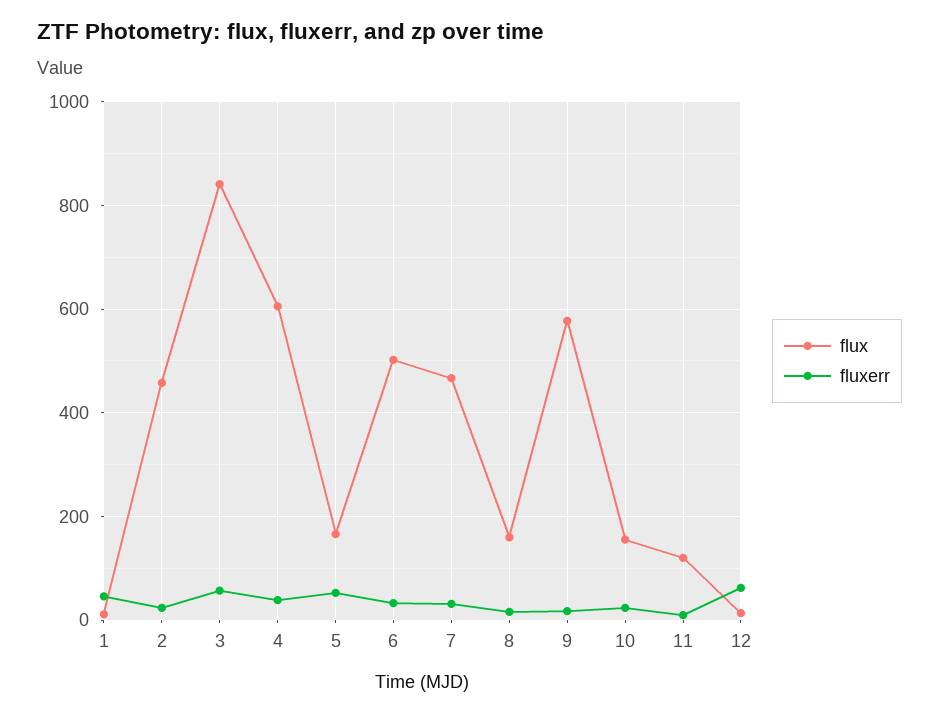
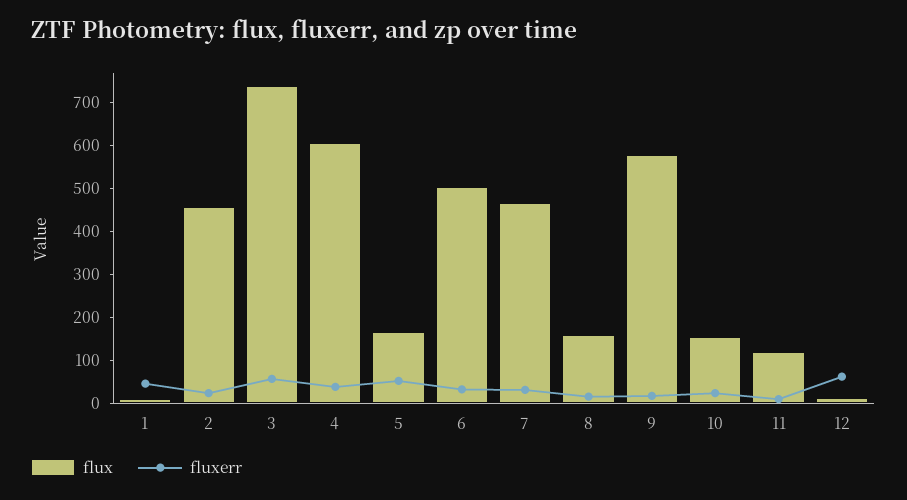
flux, 3: 840 -> 740

